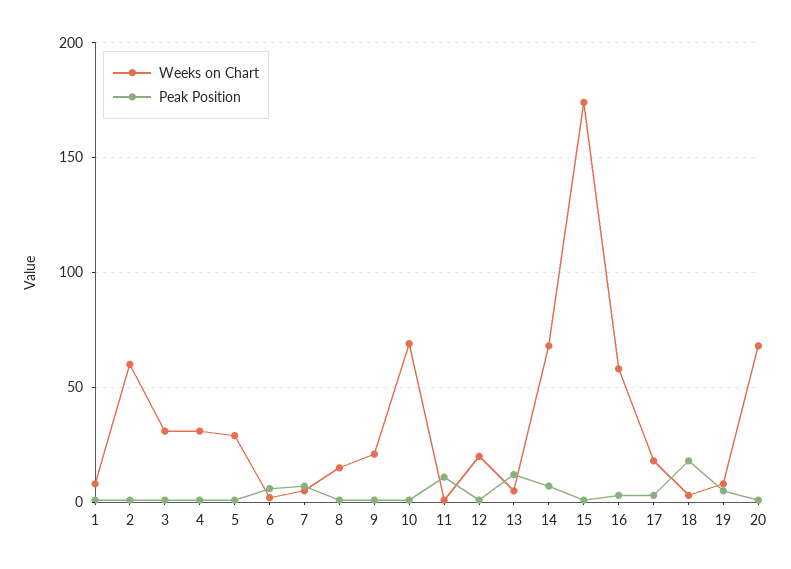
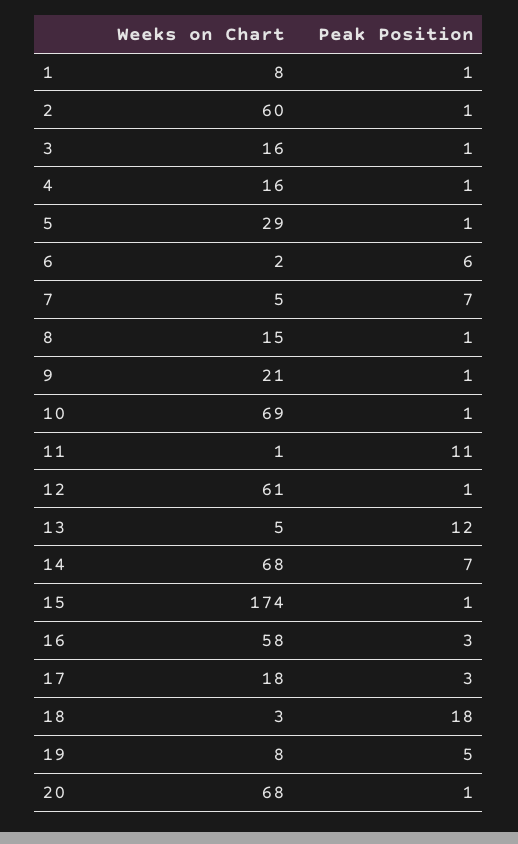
Weeks on Chart, 3: 30 -> 16
Weeks on Chart, 4: 30 -> 16
Weeks on Chart, 12: 20 -> 61

